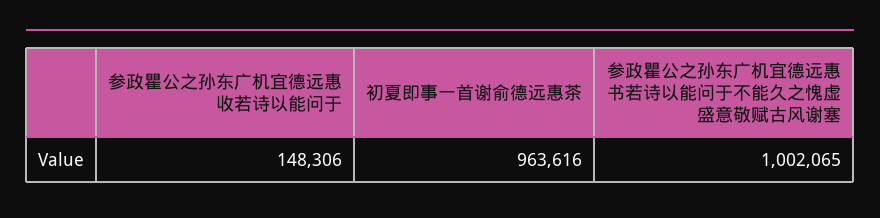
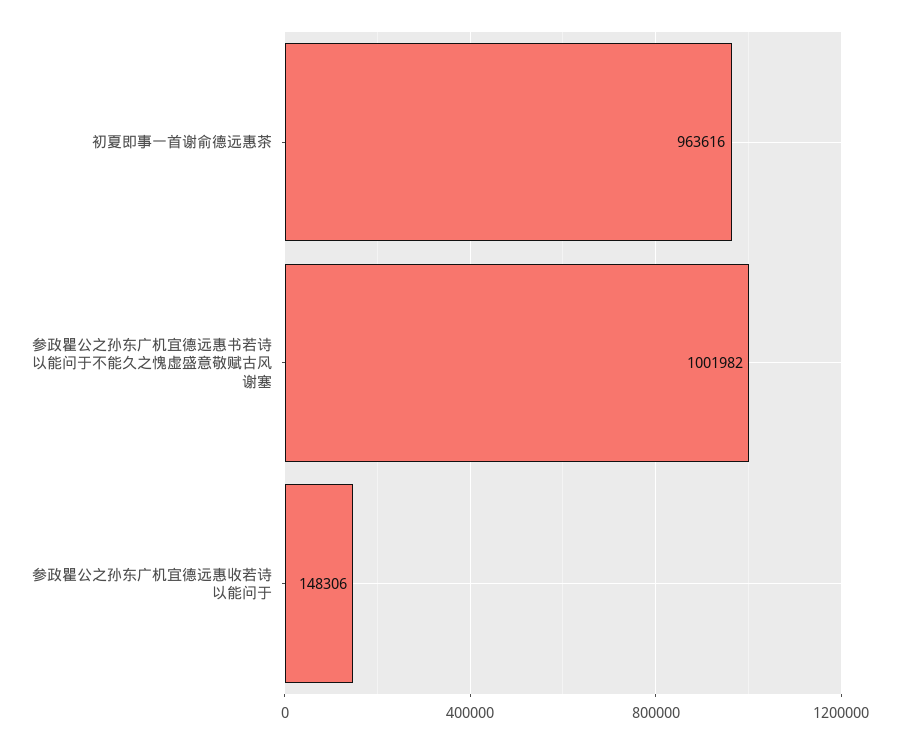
参政瞿公之孙东广机宜德远惠书若诗以能问于不能久之愧虚盛意敬赋古风谢塞: 1002065 -> 1001982

